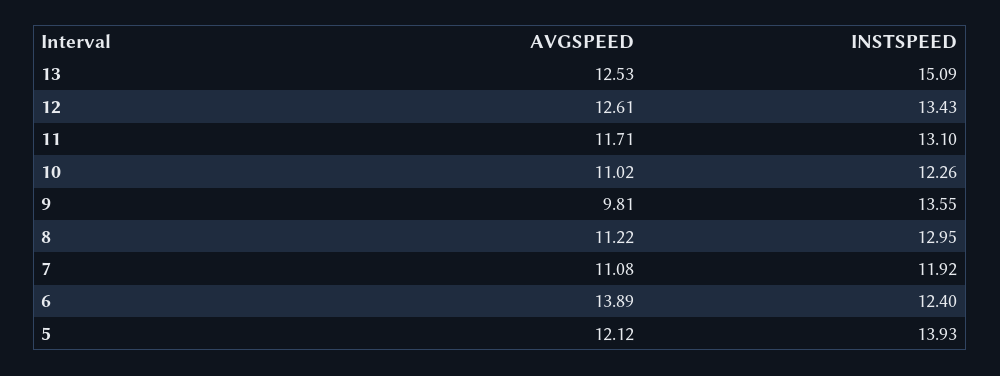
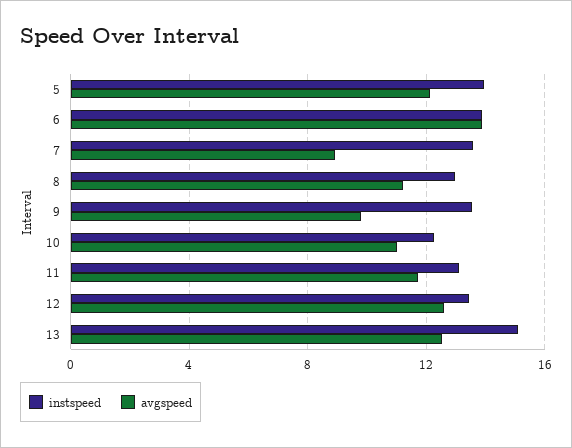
AVGSPEED, 7: 11.08 -> 9
INSTSPEED, 7: 11.92 -> 13.5
INSTSPEED, 6: 12.4 -> 14

